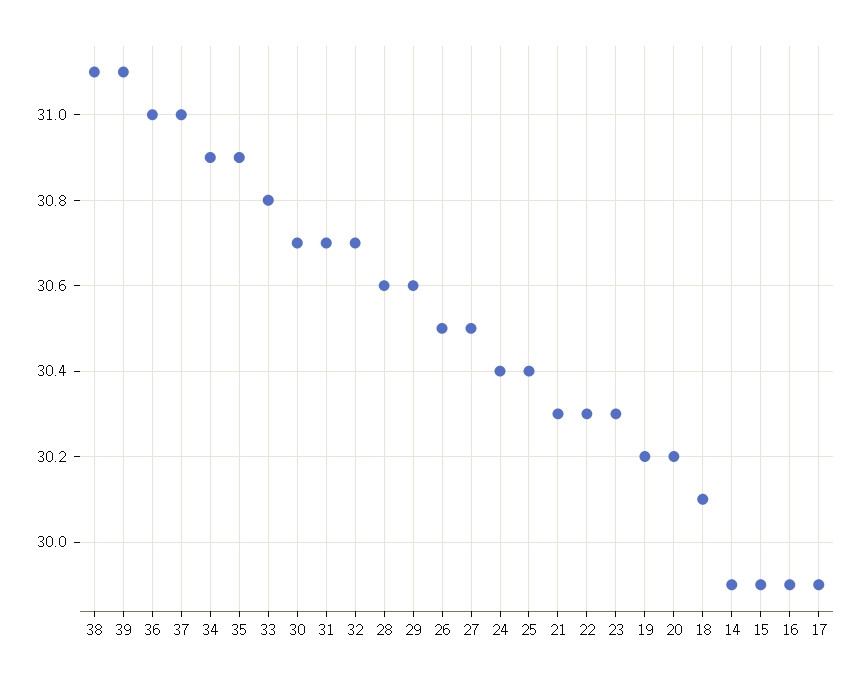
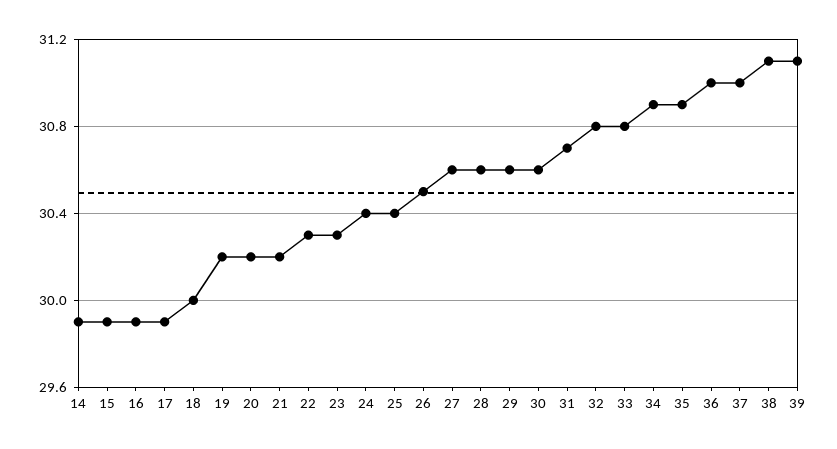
30: 30.7 -> 30.6
32: 30.7 -> 30.8
27: 30.5 -> 30.6
21: 30.3 -> 30.2
18: 30.1 -> 30

